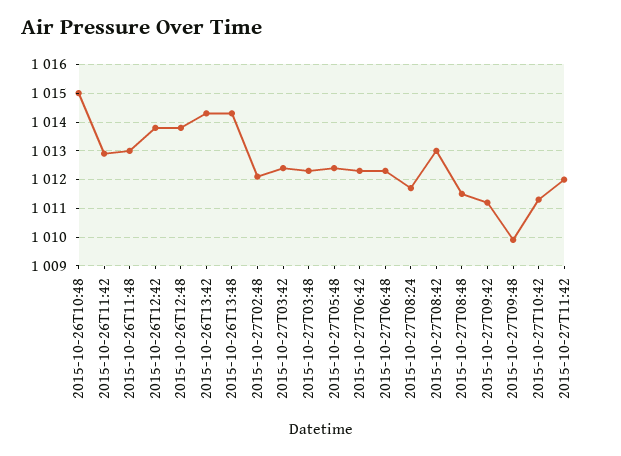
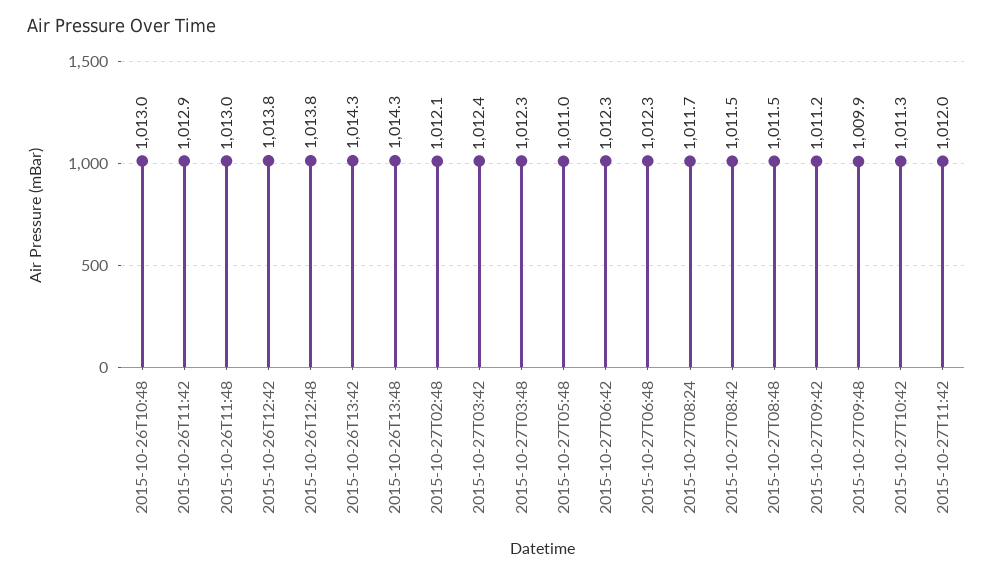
2015-10-26T10:48: 1015 -> 1013
2015-10-27T05:48: 1012.5 -> 1011
2015-10-27T08:42: 1013 -> 1011.5

